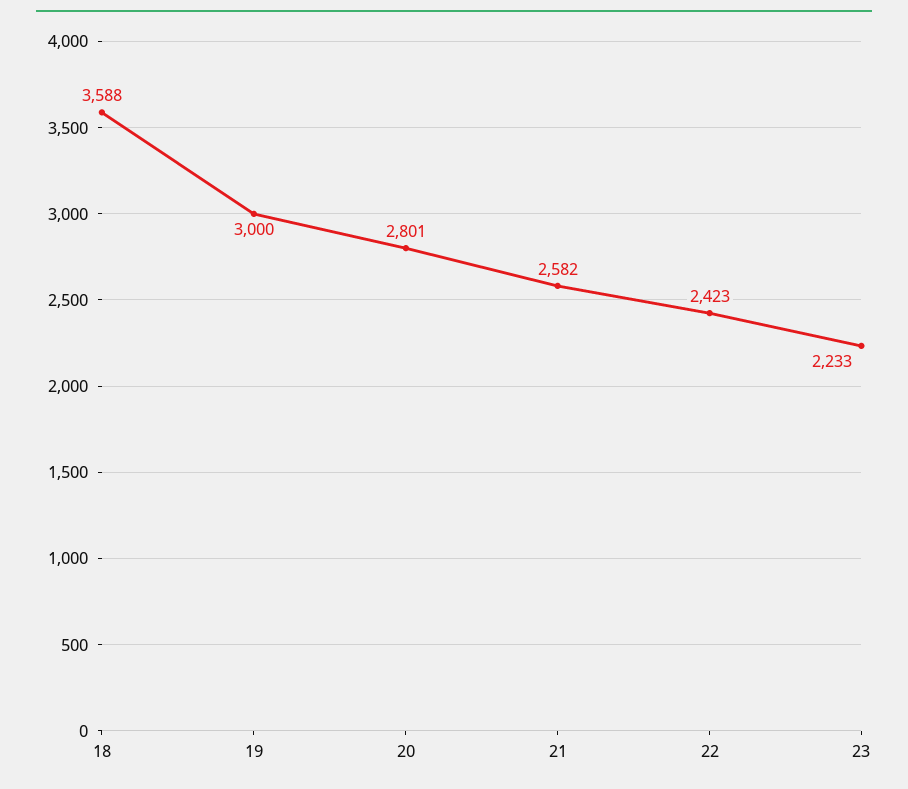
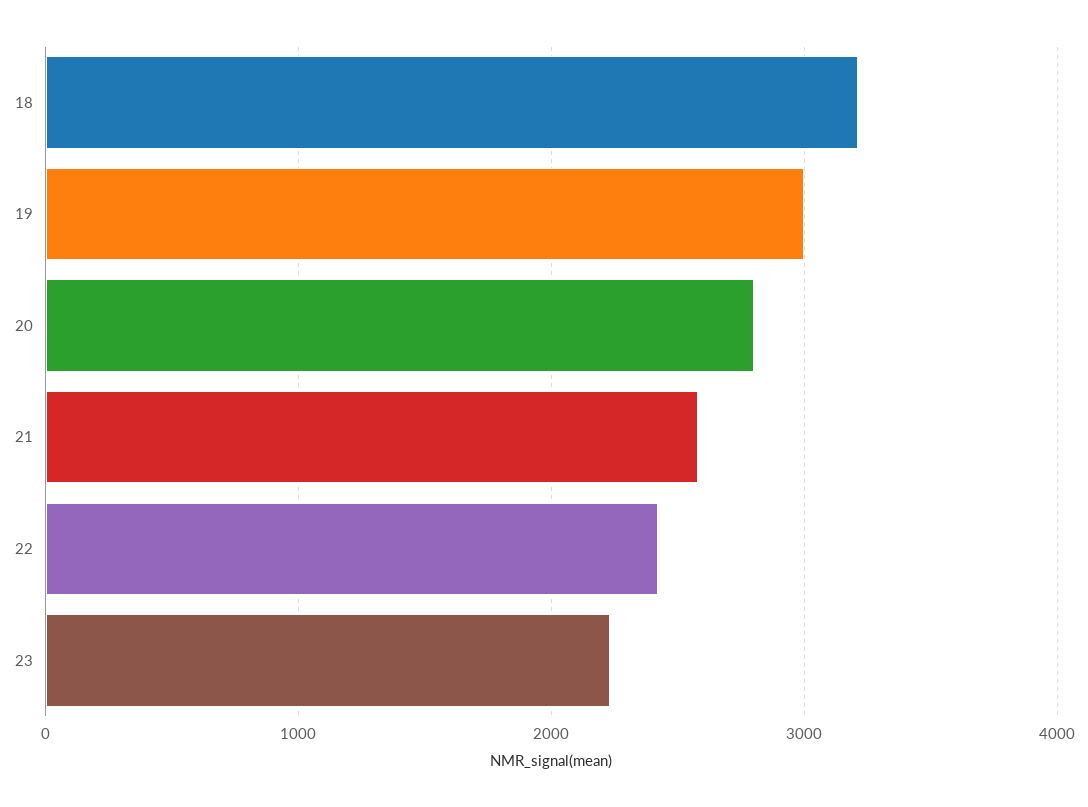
18: 3588 -> 3200

